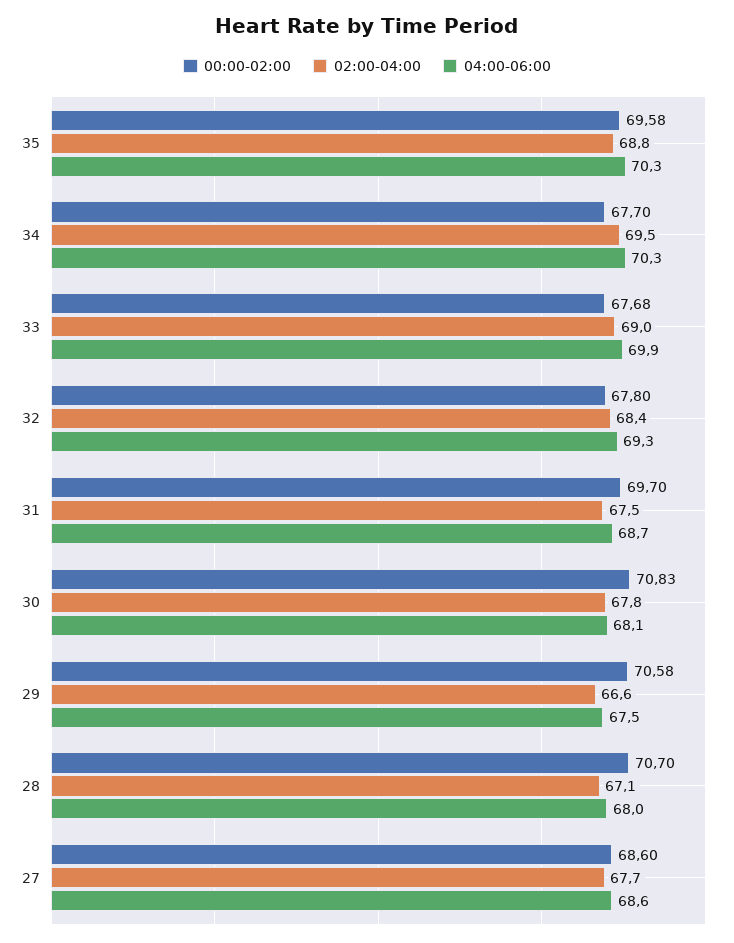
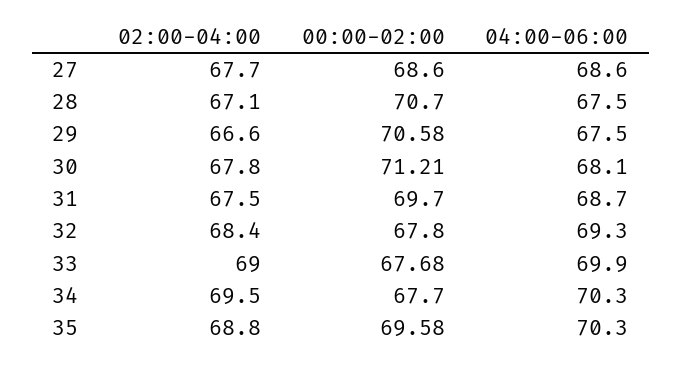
00:00-02:00, 30: 70.83 -> 71.21
04:00-06:00, 28: 68 -> 67.5

